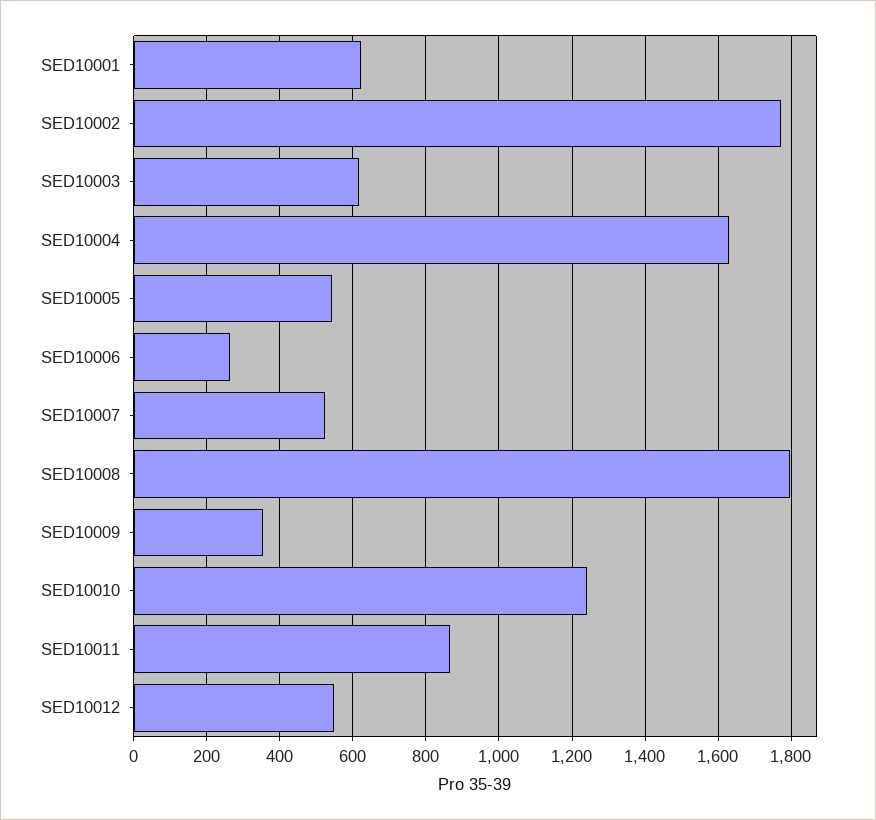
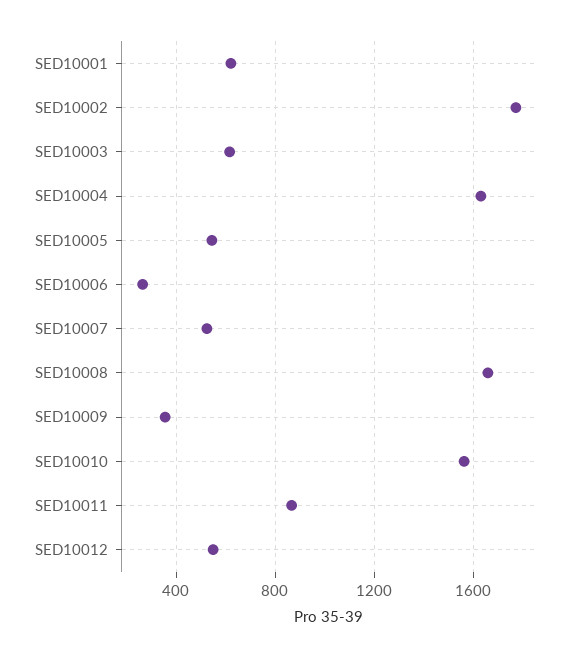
SED10008: 1800 -> 1650
SED10010: 1240 -> 1550

